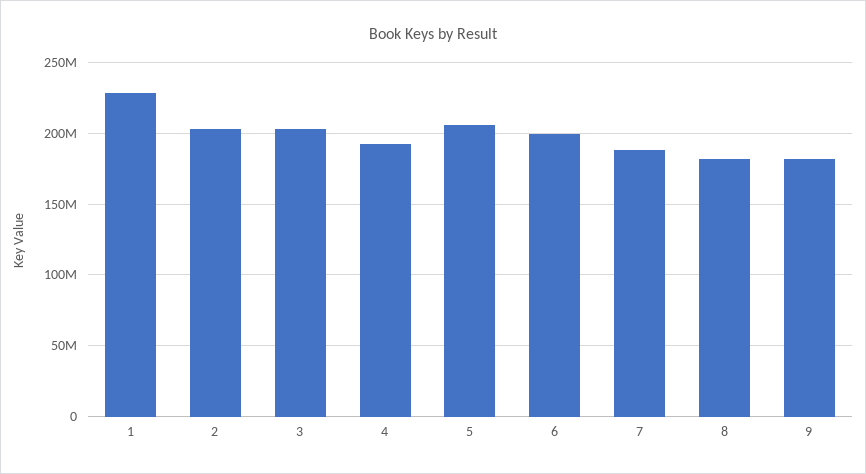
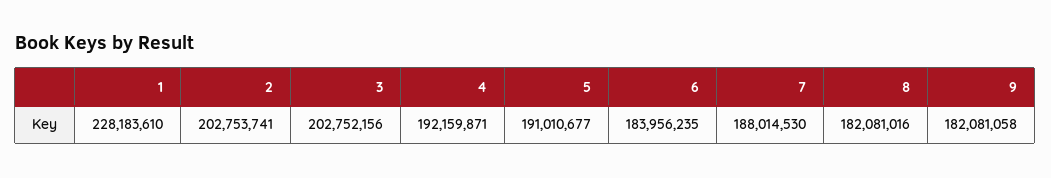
5: 205000000 -> 191010677
6: 200000000 -> 183956235

